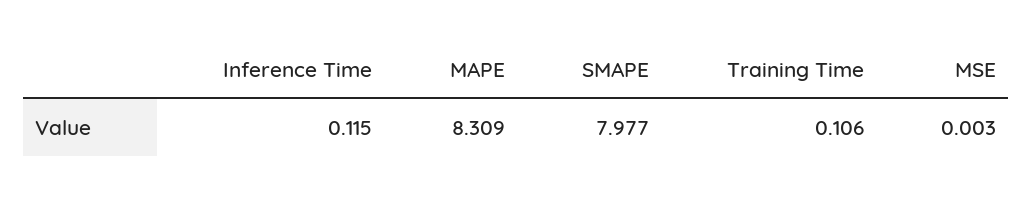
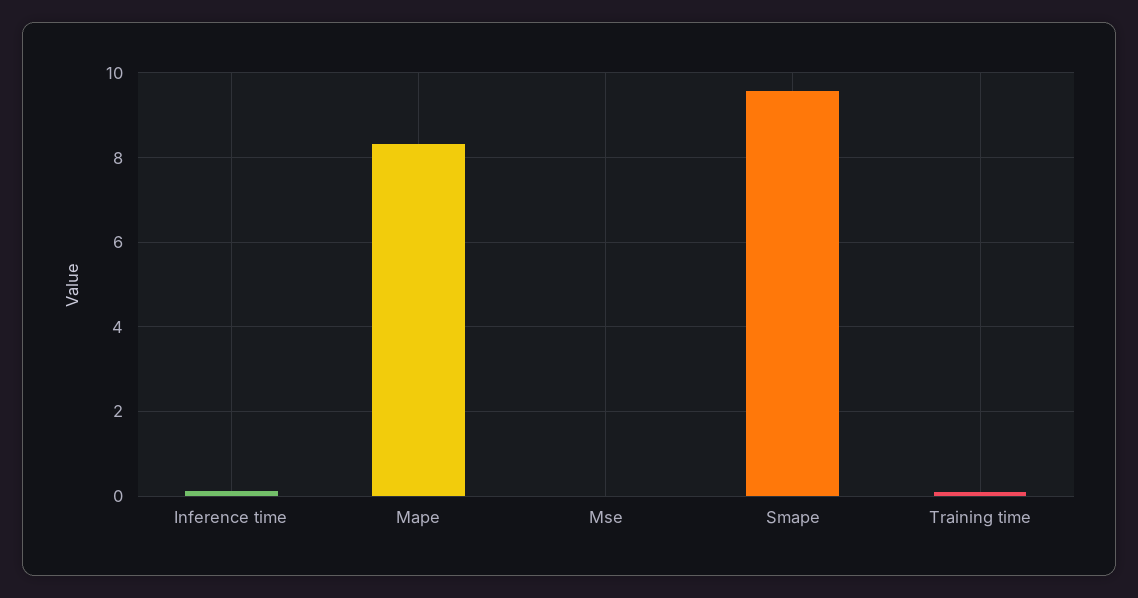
SMAPE: 7.977 -> 9.6

